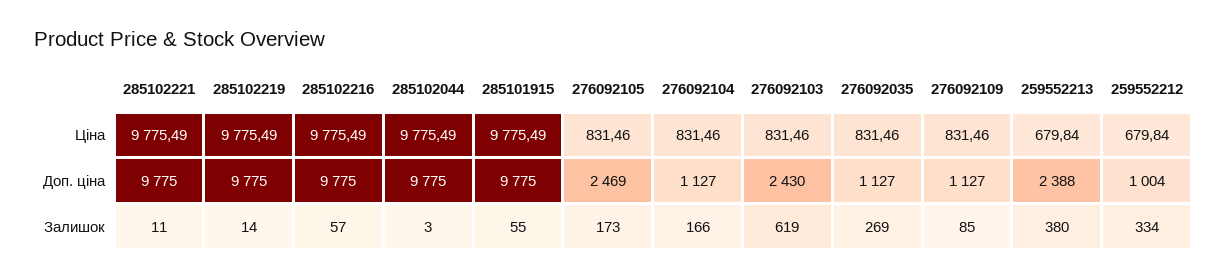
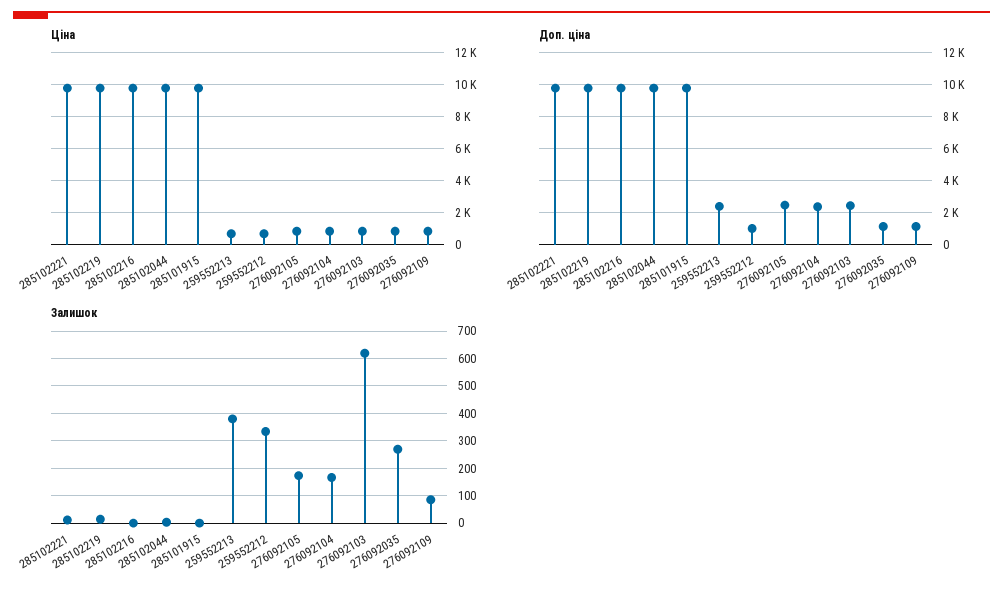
Доп. ціна, 276092104: 1127 -> 2500
Залишок, 285102216: 57 -> 0
Залишок, 285101915: 55 -> 0

